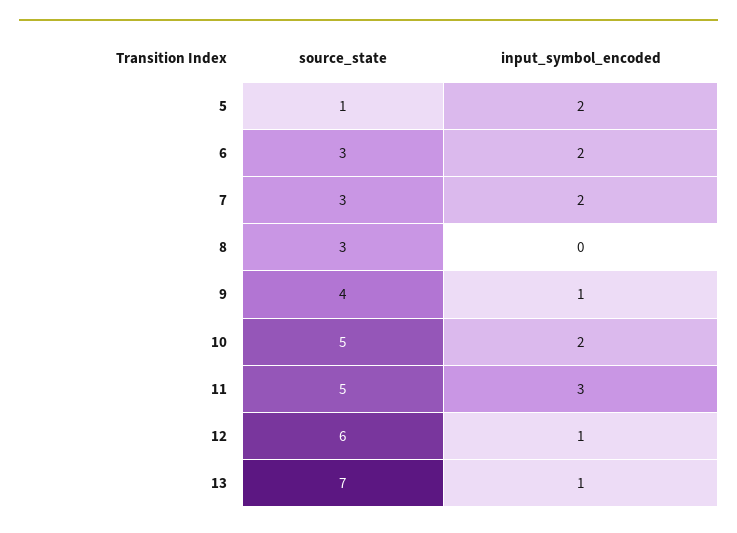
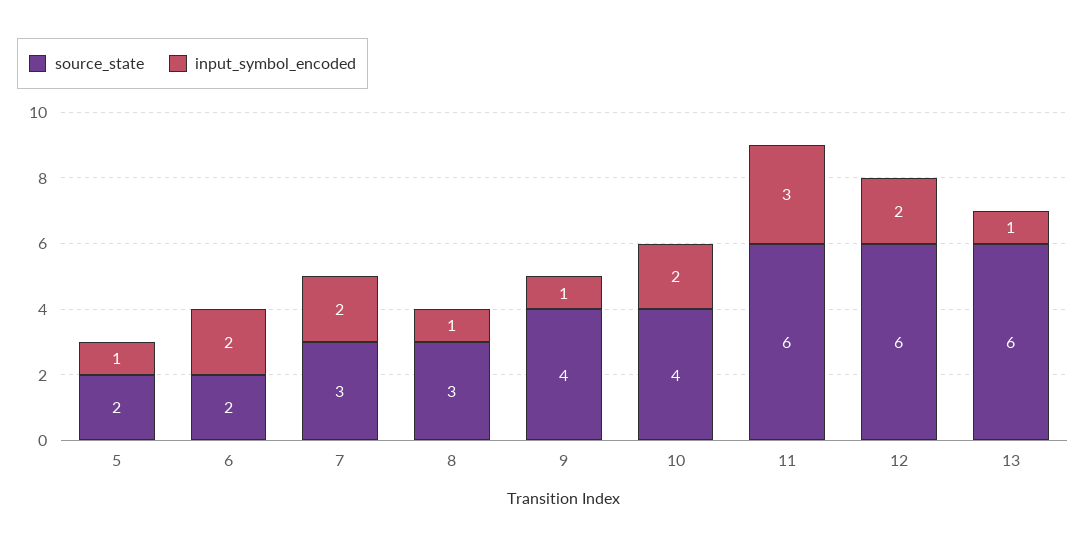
source_state, 5: 1 -> 2
input_symbol_encoded, 5: 2 -> 1
source_state, 6: 3 -> 2
input_symbol_encoded, 8: 0 -> 1
source_state, 10: 5 -> 4
source_state, 11: 5 -> 6
input_symbol_encoded, 12: 1 -> 2
source_state, 13: 7 -> 6

